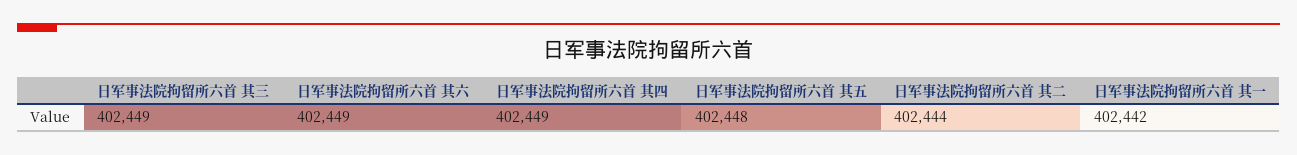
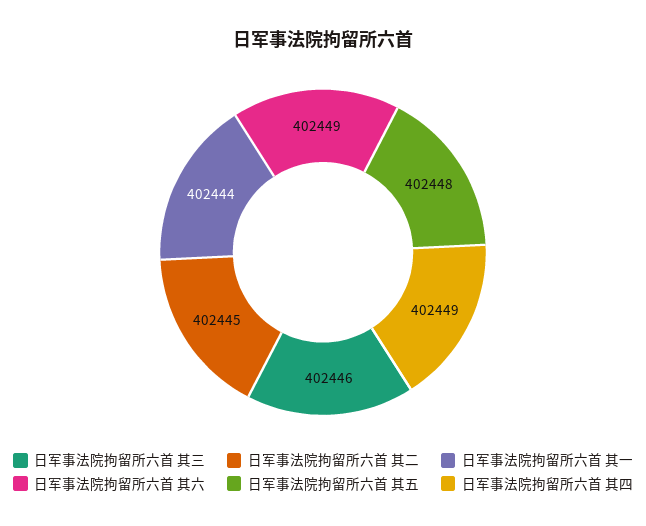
日军事法院拘留所六首 其三: 402449 -> 402446
日军事法院拘留所六首 其二: 402444 -> 402445
日军事法院拘留所六首 其一: 402442 -> 402444

